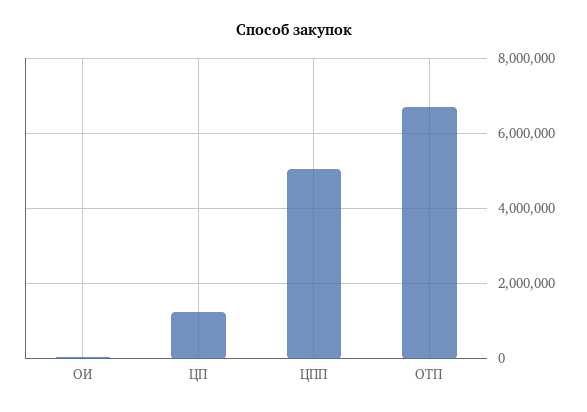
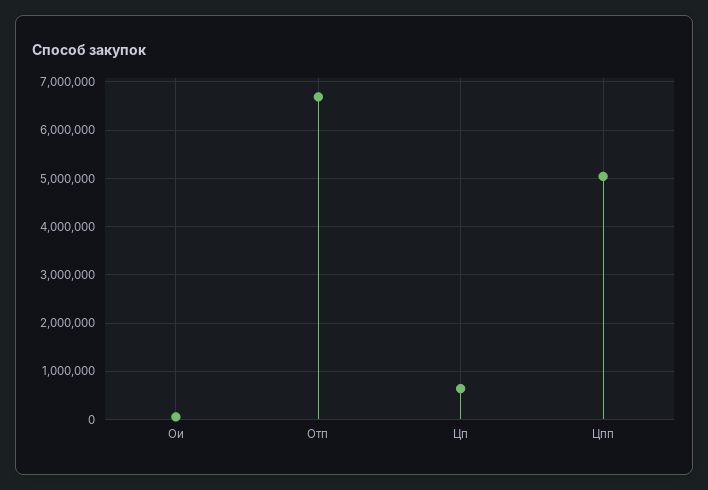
ЦП: 1200000 -> 600000

